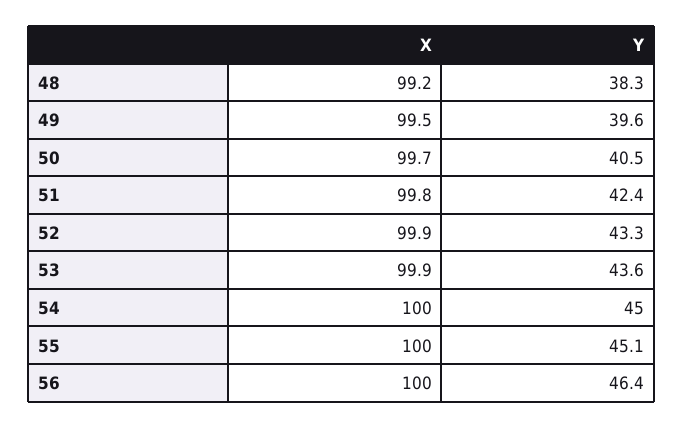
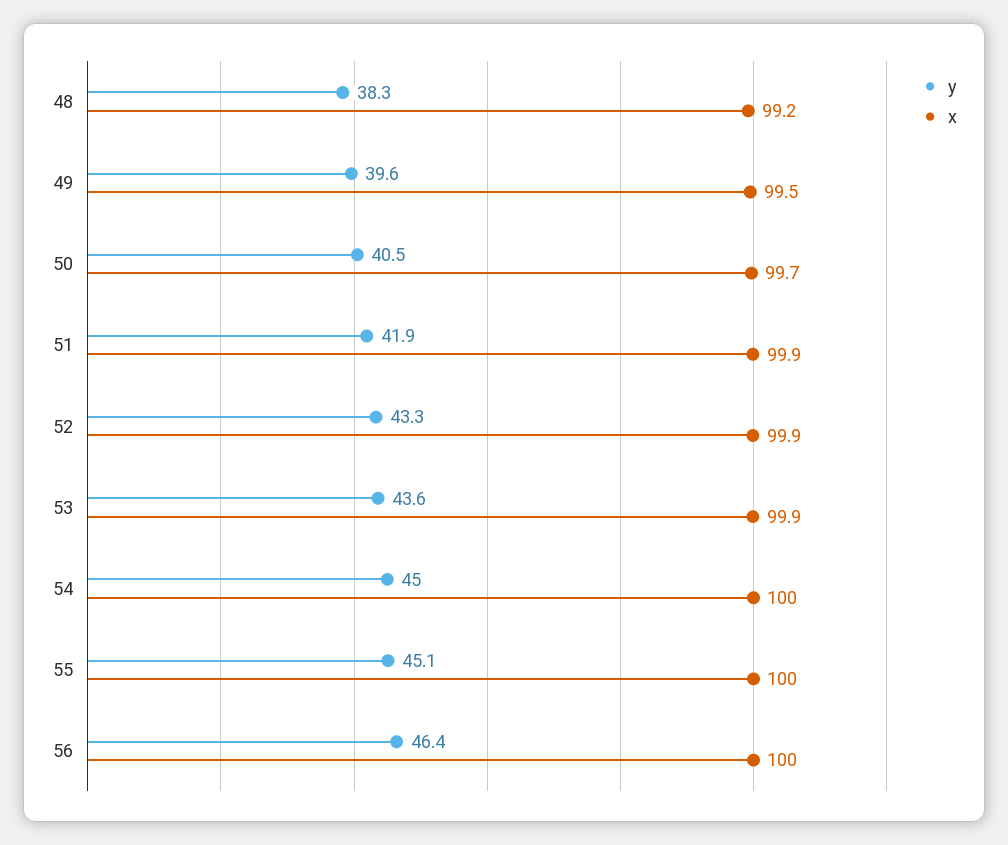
X, 51: 99.8 -> 99.9
Y, 51: 42.4 -> 41.9

